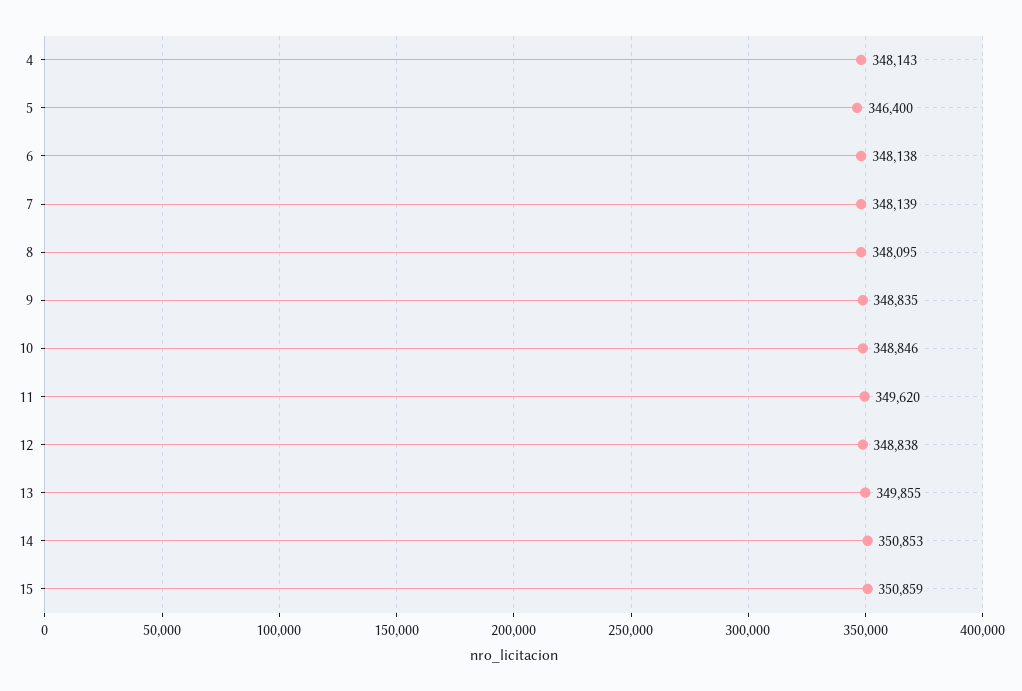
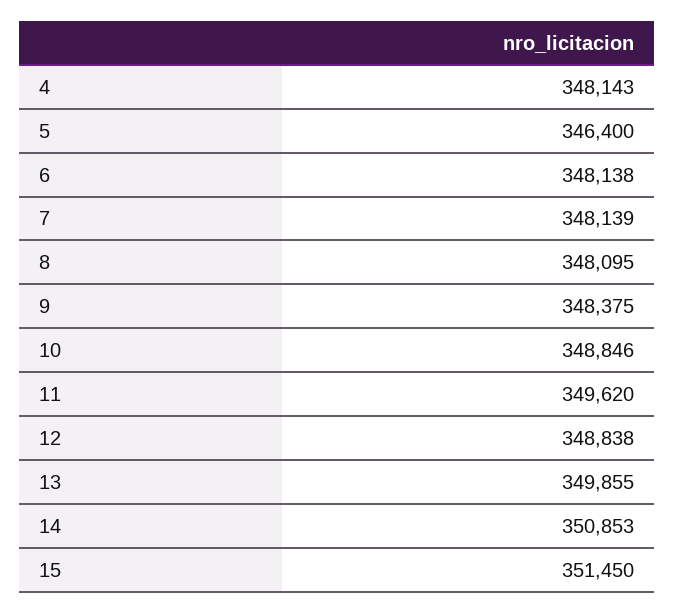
9: 348835 -> 348375
15: 350859 -> 351450

